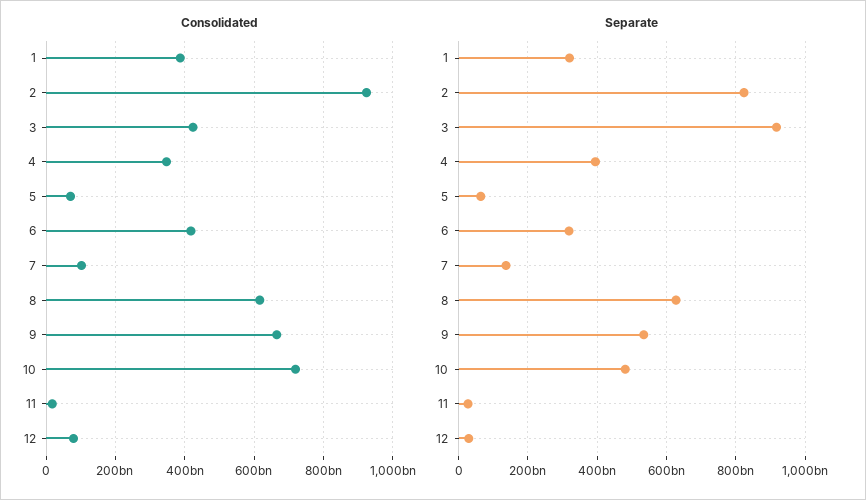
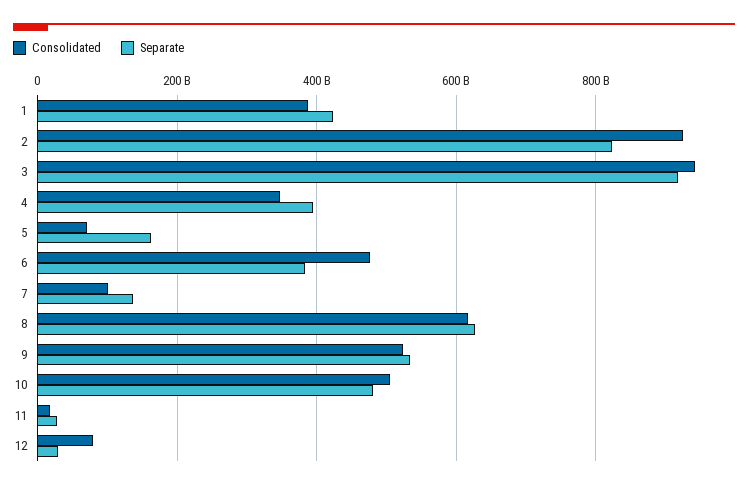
Consolidated, 3: 420000000000 -> 940000000000
Consolidated, 6: 420000000000 -> 480000000000
Consolidated, 9: 660000000000 -> 520000000000
Consolidated, 10: 720000000000 -> 500000000000
Separate, 1: 320000000000 -> 420000000000
Separate, 5: 60000000000 -> 160000000000
Separate, 6: 320000000000 -> 380000000000

